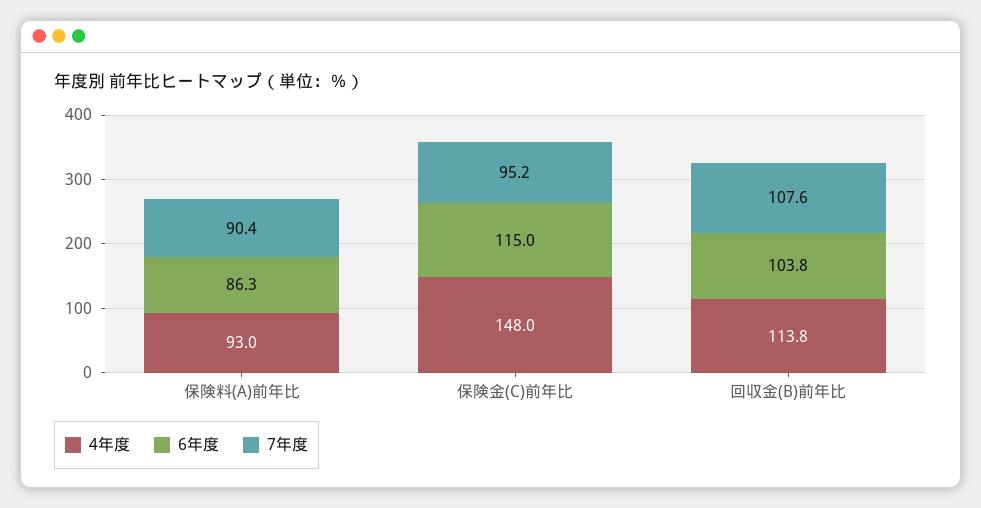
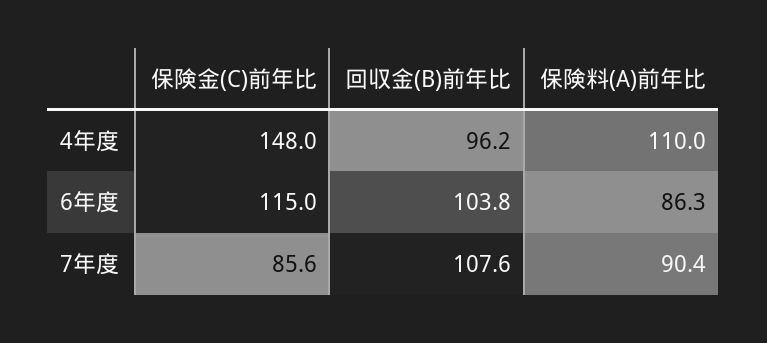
4年度, 保険料(A)前年比: 93 -> 110
7年度, 保険金(C)前年比: 95.2 -> 85.6
4年度, 回収金(B)前年比: 113.8 -> 96.2

